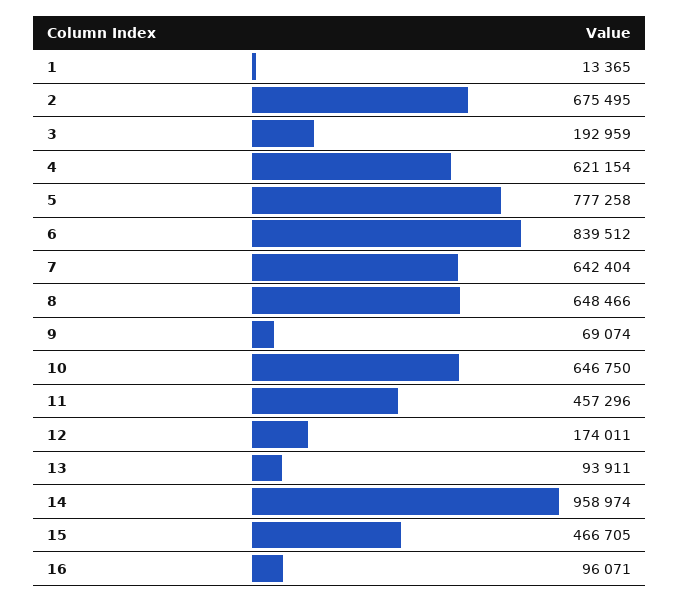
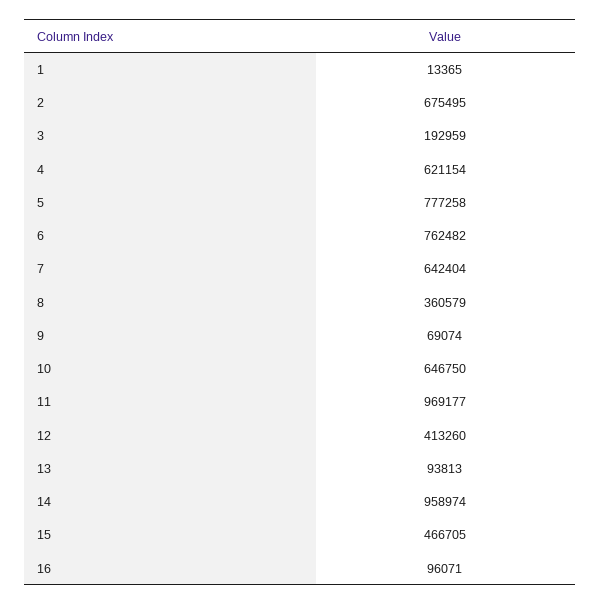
6: 839512 -> 762482
8: 648466 -> 360579
11: 457296 -> 969177
12: 174011 -> 413260
13: 93911 -> 93813

